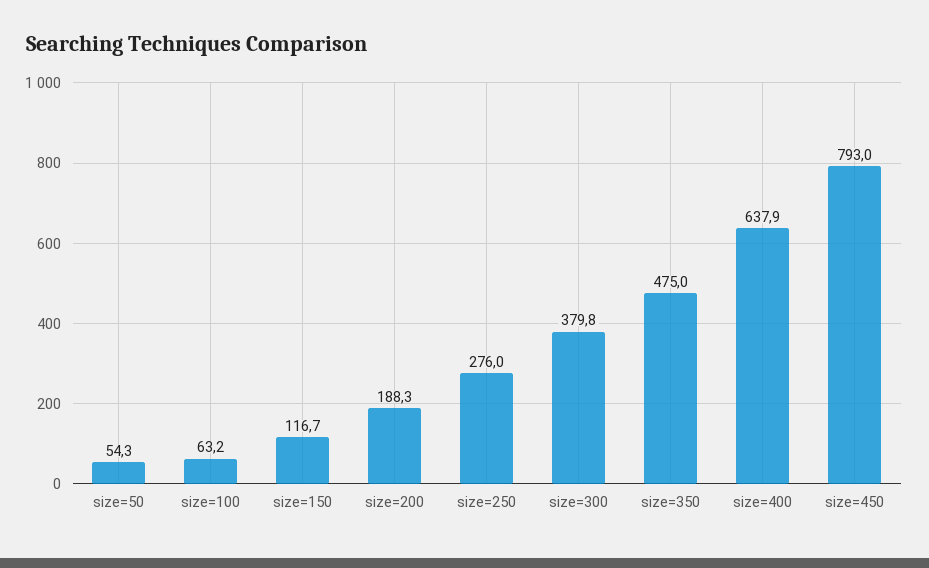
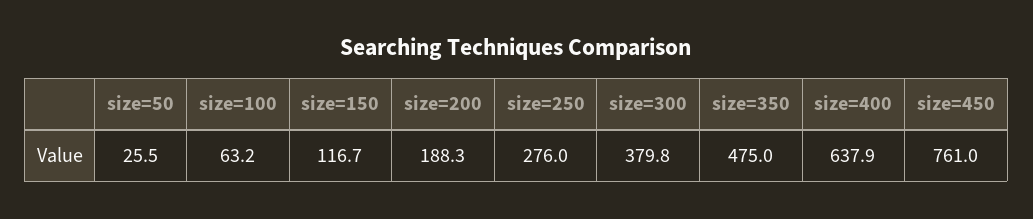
size=50: 54.3 -> 25.5
size=450: 793 -> 761

